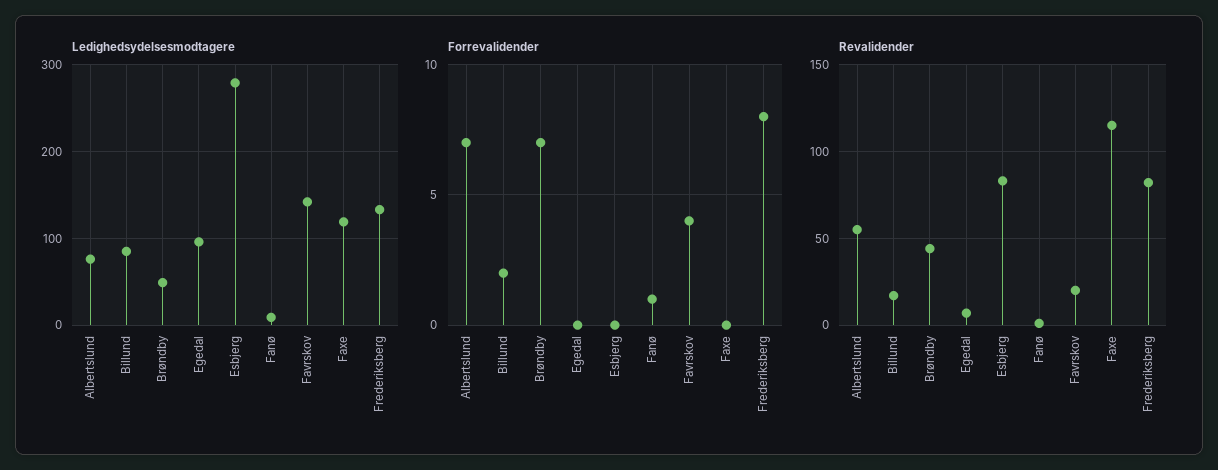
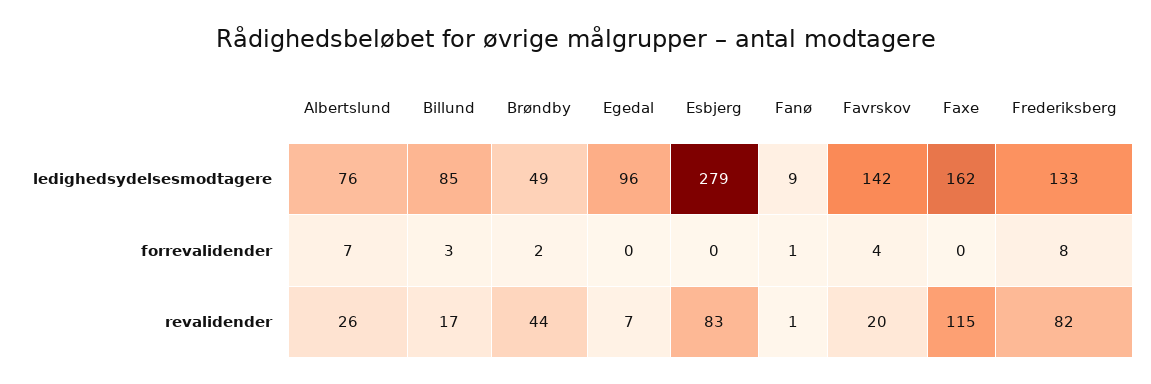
Ledighedsydelsesmodtagere, Faxe: 120 -> 162
Forrevalidender, Billund: 2 -> 3
Forrevalidender, Brøndby: 7 -> 2
Revalidender, Albertslund: 55 -> 26

